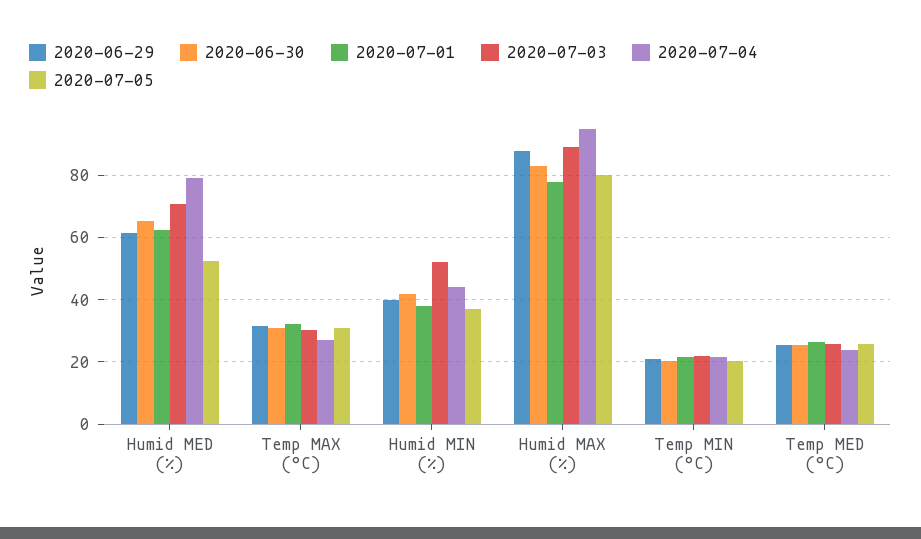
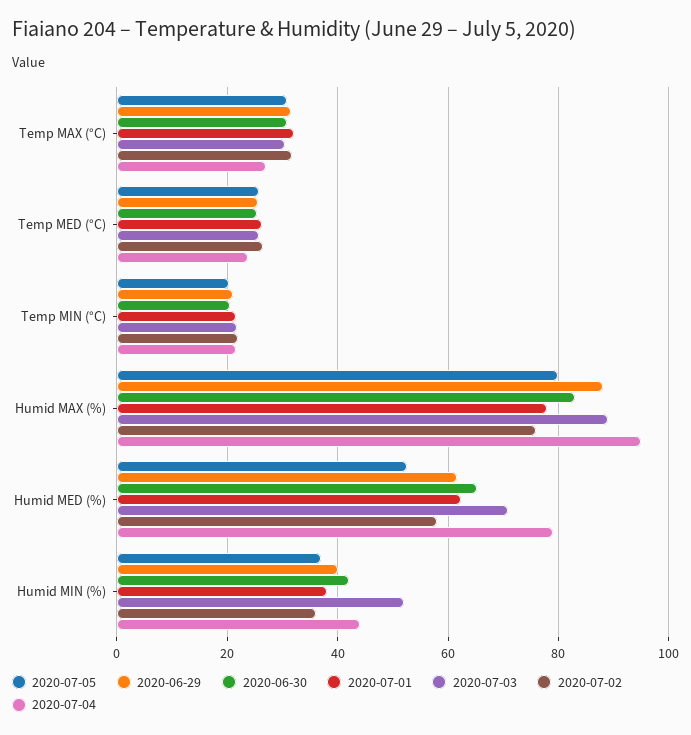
2020-07-02, Temp MAX (°C): none -> 32
2020-07-02, Temp MED (°C): none -> 26
2020-07-02, Temp MIN (°C): none -> 22
2020-07-02, Humid MAX (%): none -> 76
2020-07-02, Humid MED (%): none -> 58
2020-07-02, Humid MIN (%): none -> 36

